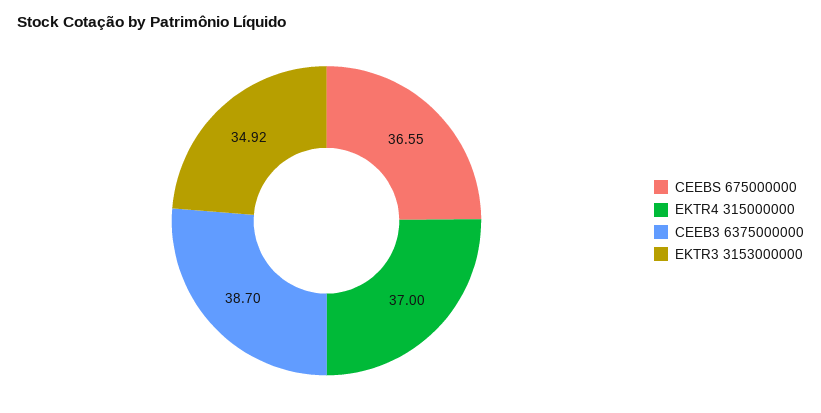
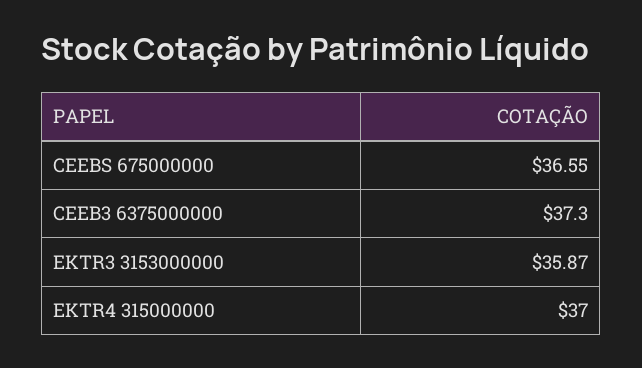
CEEB3 6375000000: 38.7 -> 37.3
EKTR3 3153000000: 34.92 -> 35.87

